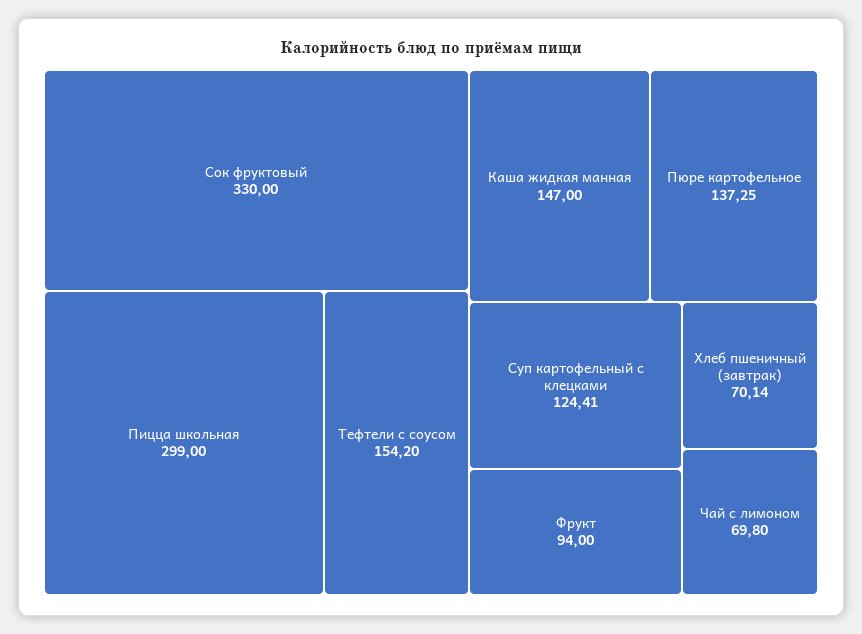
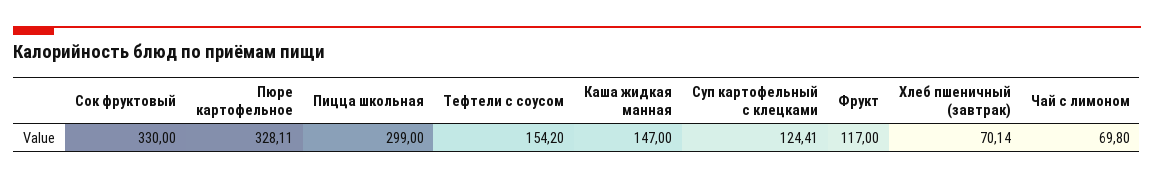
Пюре картофельное: 137.25 -> 328.11
Фрукт: 94 -> 117

